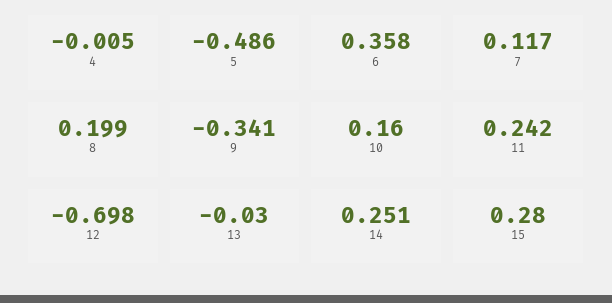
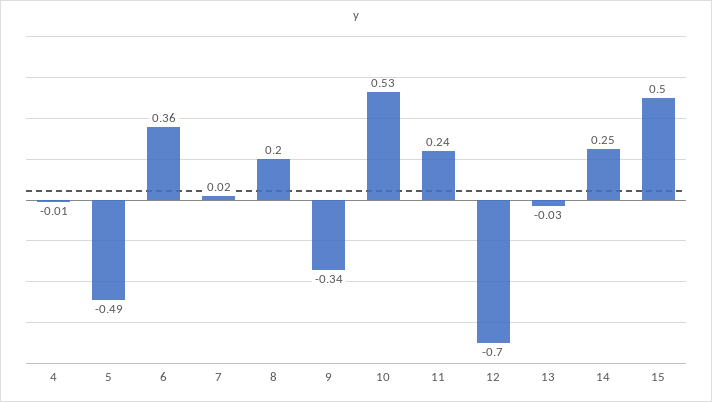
7: 0.117 -> 0.02
10: 0.16 -> 0.53
15: 0.28 -> 0.5

